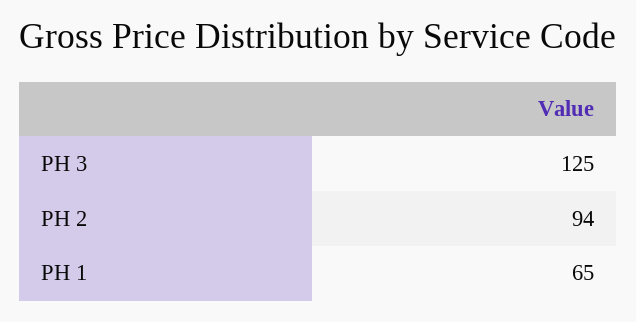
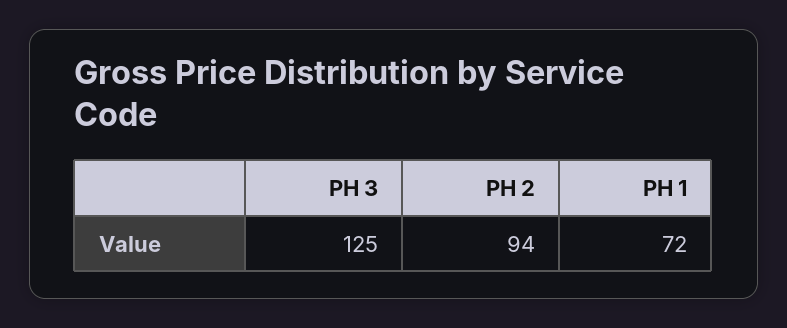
PH 1: 65 -> 72

